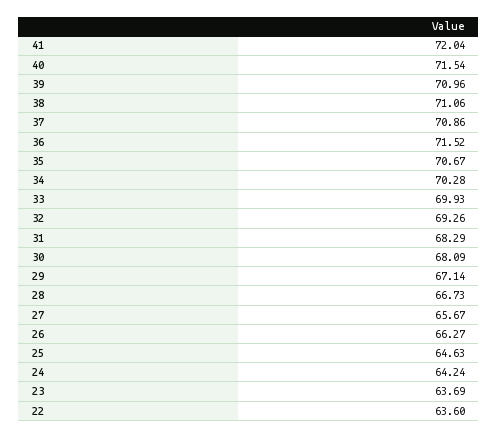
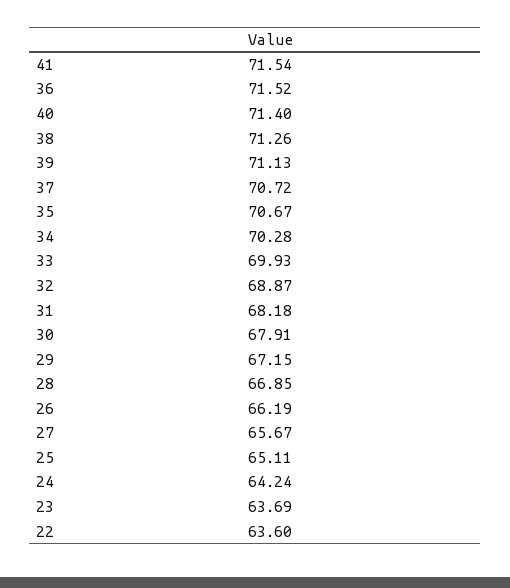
41: 72.04 -> 71.54
40: 71.54 -> 71.4
39: 70.96 -> 71.13
38: 71.06 -> 71.26
37: 70.86 -> 70.72
32: 69.26 -> 68.87
31: 68.29 -> 68.18
30: 68.09 -> 67.91
29: 67.14 -> 67.15
28: 66.73 -> 66.85
26: 66.27 -> 66.19
25: 64.63 -> 65.11

